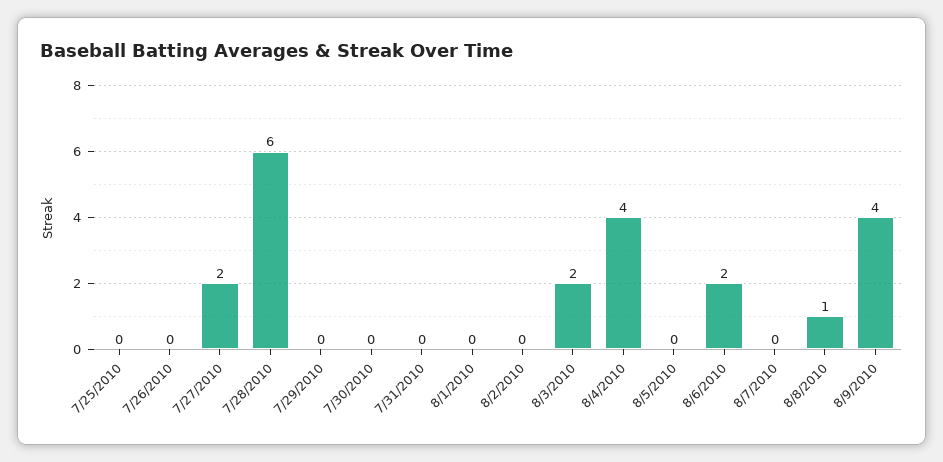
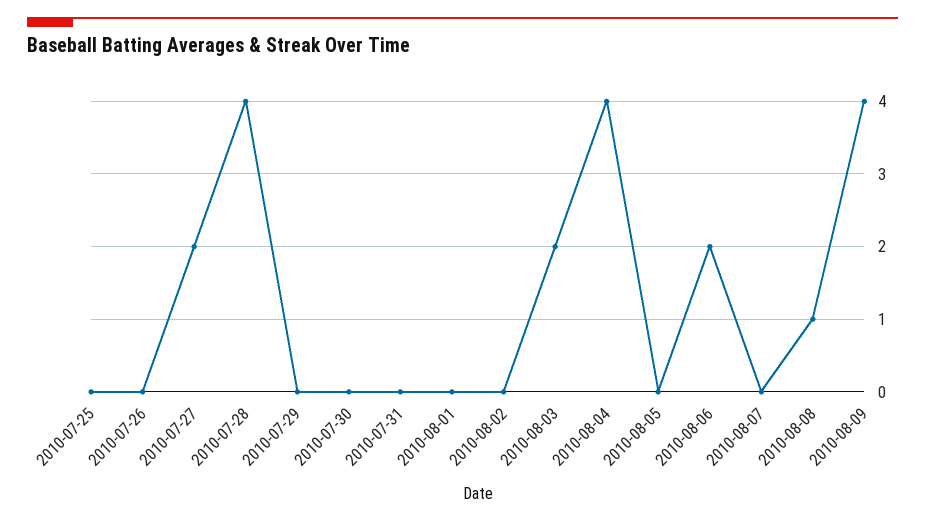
7/28/2010: 6 -> 4

